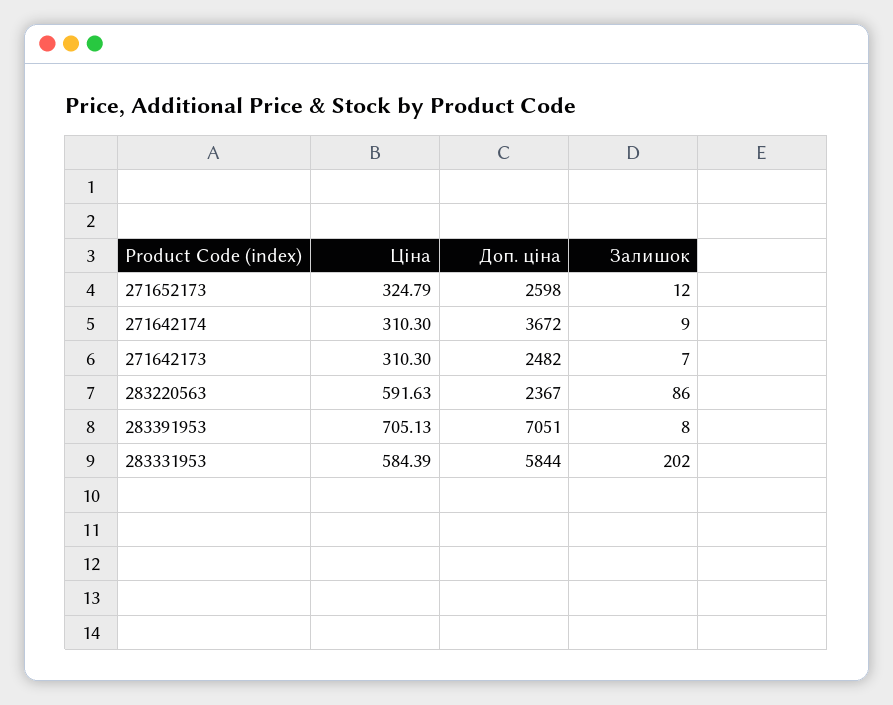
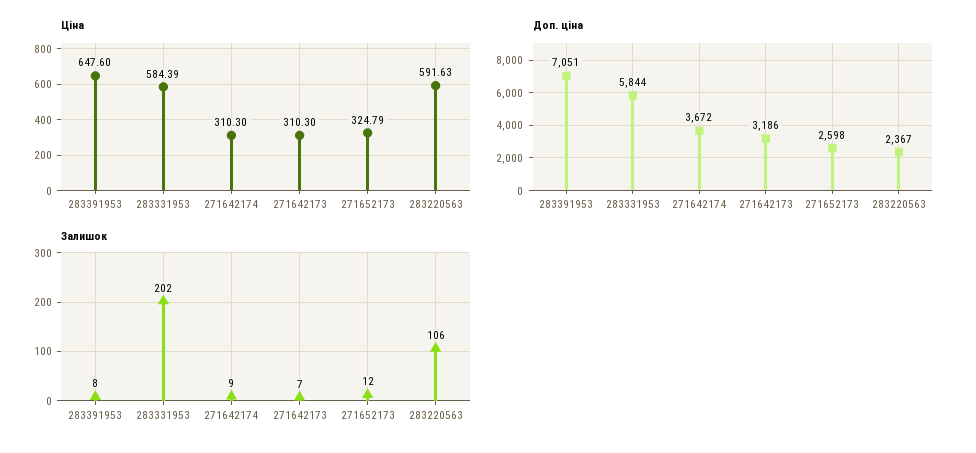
Доп. ціна, 271642173: 2482 -> 3186
Залишок, 283220563: 86 -> 106
Ціна, 283391953: 705.13 -> 647.6

